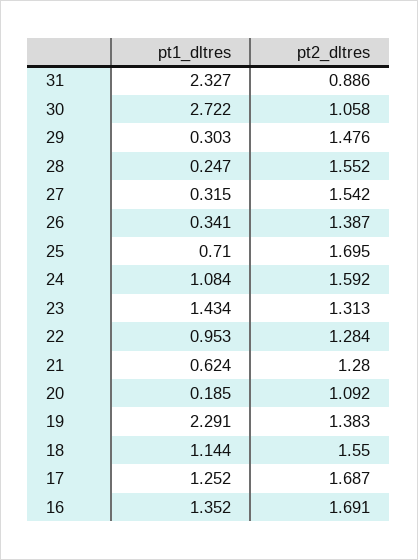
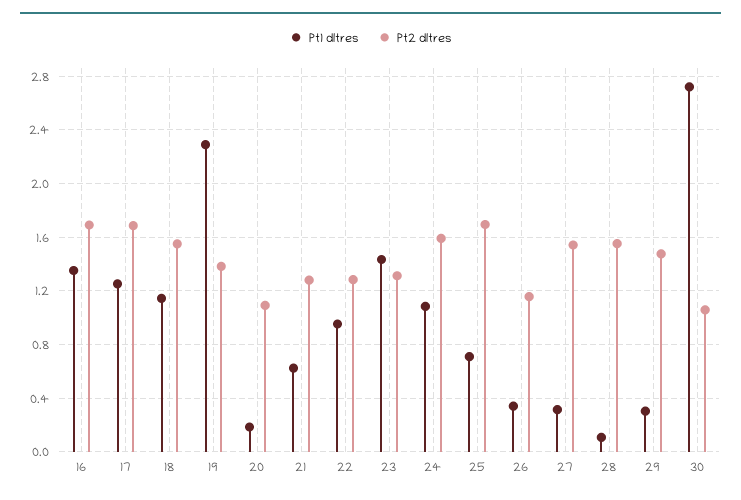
pt1_dltres, 31: 2.327 -> none
pt2_dltres, 31: 0.886 -> none
pt1_dltres, 28: 0.247 -> 0.1
pt2_dltres, 26: 1.387 -> 1.15

